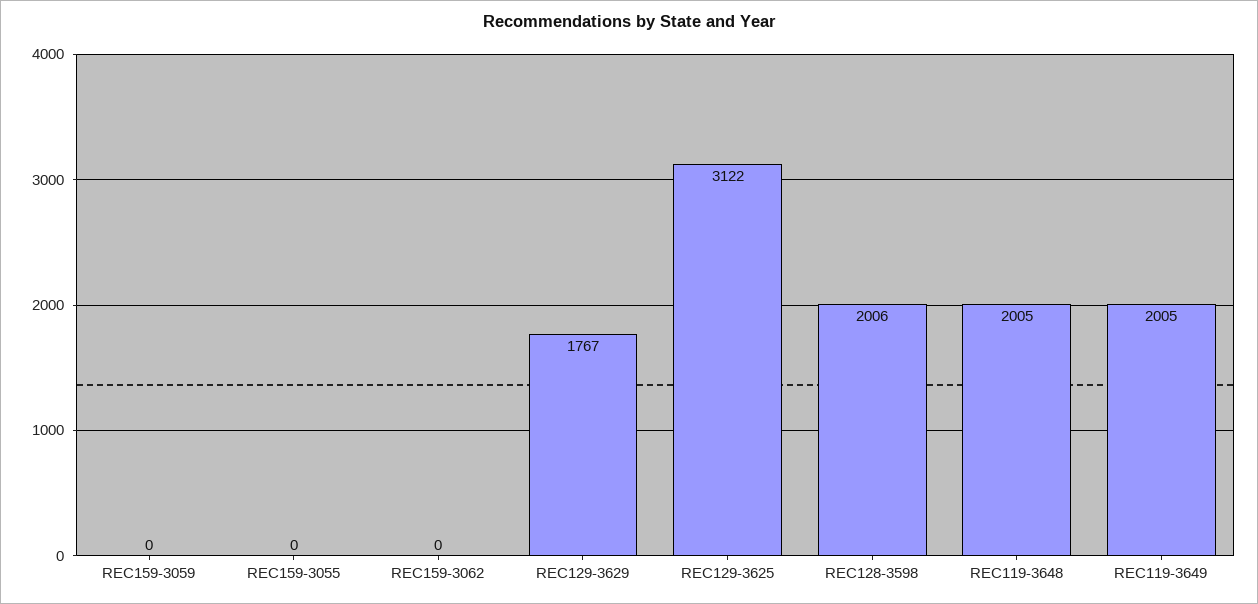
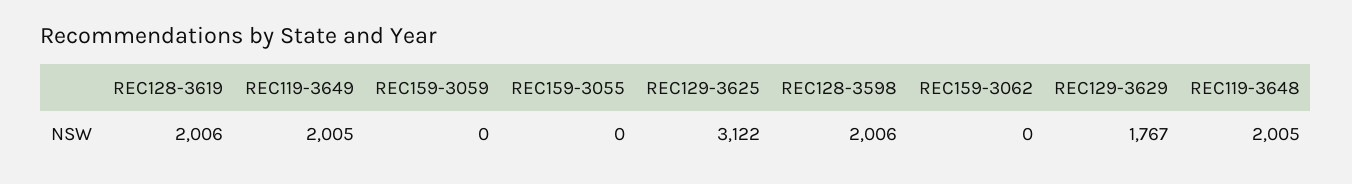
REC128-3619: none -> 2006

